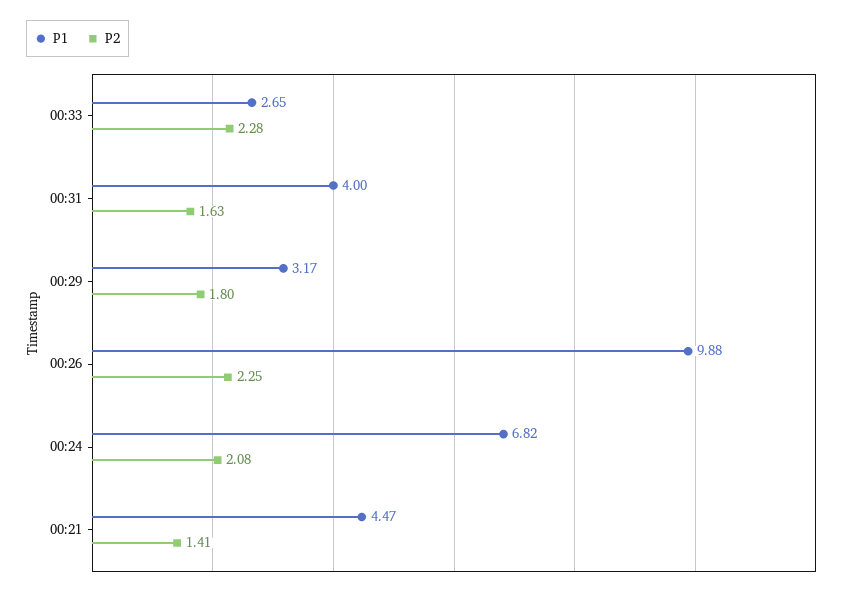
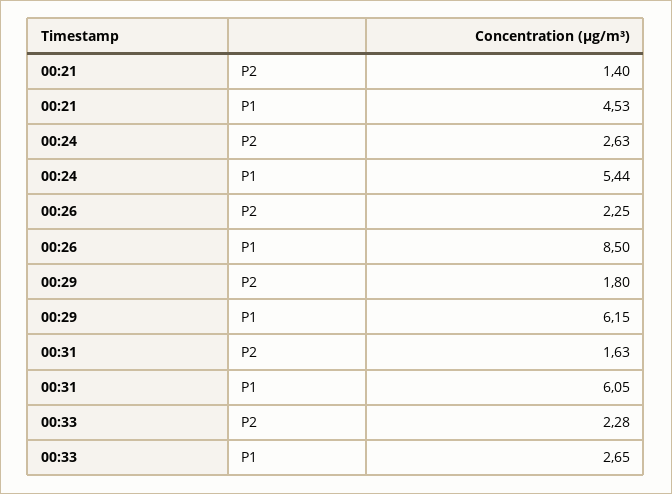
P1, 00:31: 4 -> 6.05
P1, 00:29: 3.17 -> 6.15
P1, 00:26: 9.88 -> 8.5
P1, 00:24: 6.82 -> 5.44
P2, 00:24: 2.08 -> 2.63
P1, 00:21: 4.47 -> 4.53
P2, 00:21: 1.41 -> 1.4

